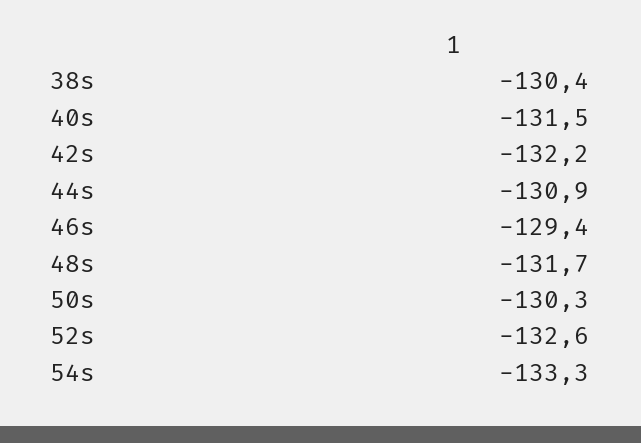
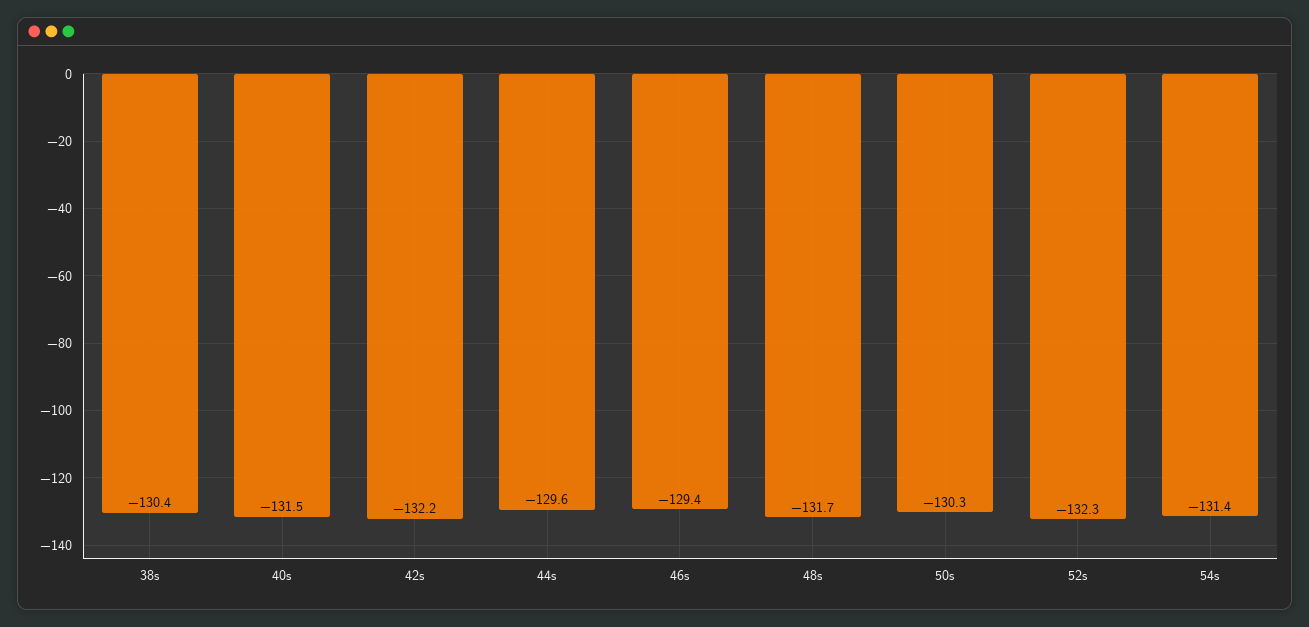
44s: -130.9 -> -129.6
52s: -132.6 -> -132.3
54s: -133.3 -> -131.4

